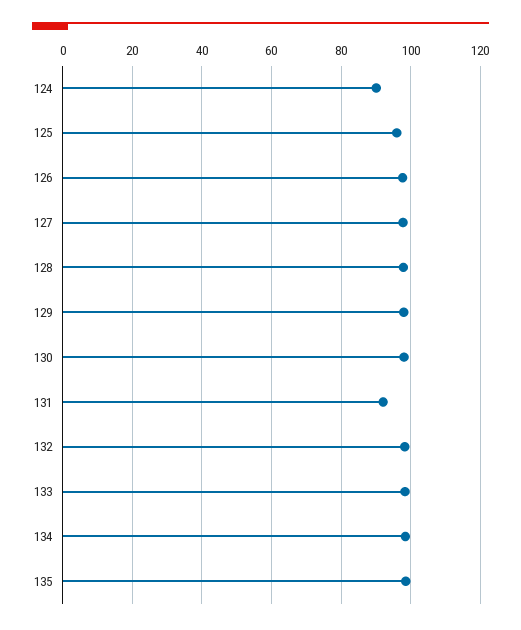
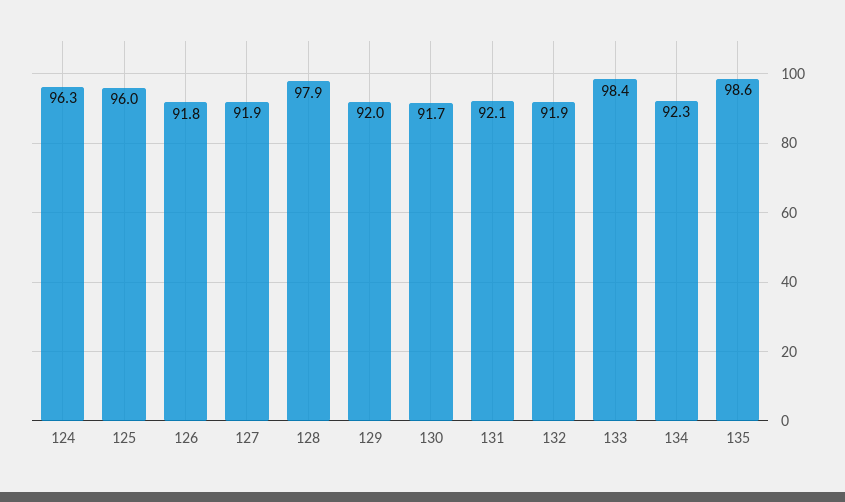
124: 90 -> 96.3
126: 98 -> 91.8
127: 98 -> 91.9
129: 98 -> 92
130: 98 -> 91.7
132: 98 -> 91.9
134: 98 -> 92.3

